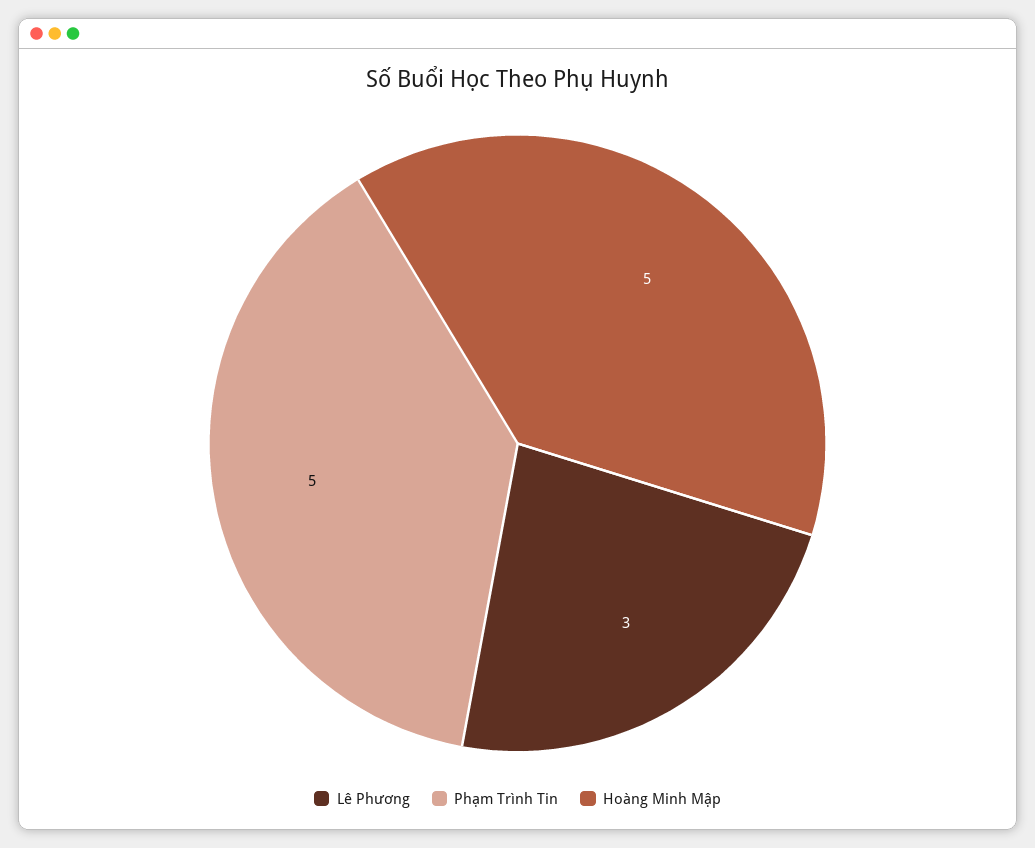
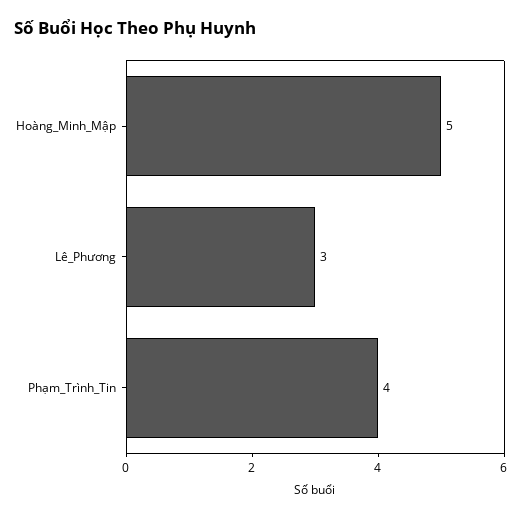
Phạm Trình Tin: 5 -> 4

